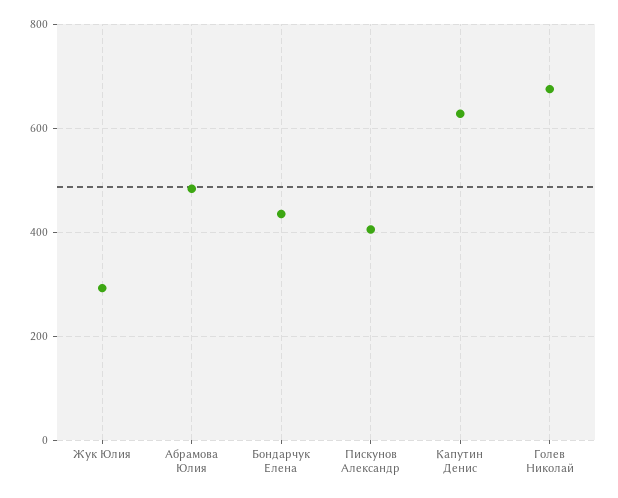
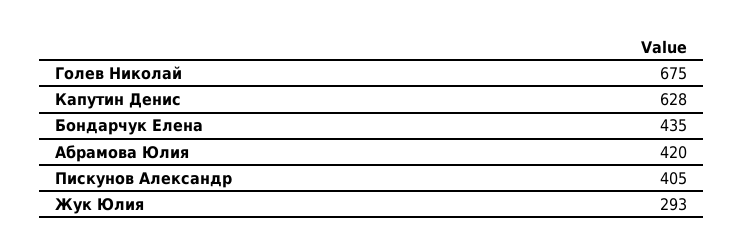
Абрамова Юлия: 480 -> 420

